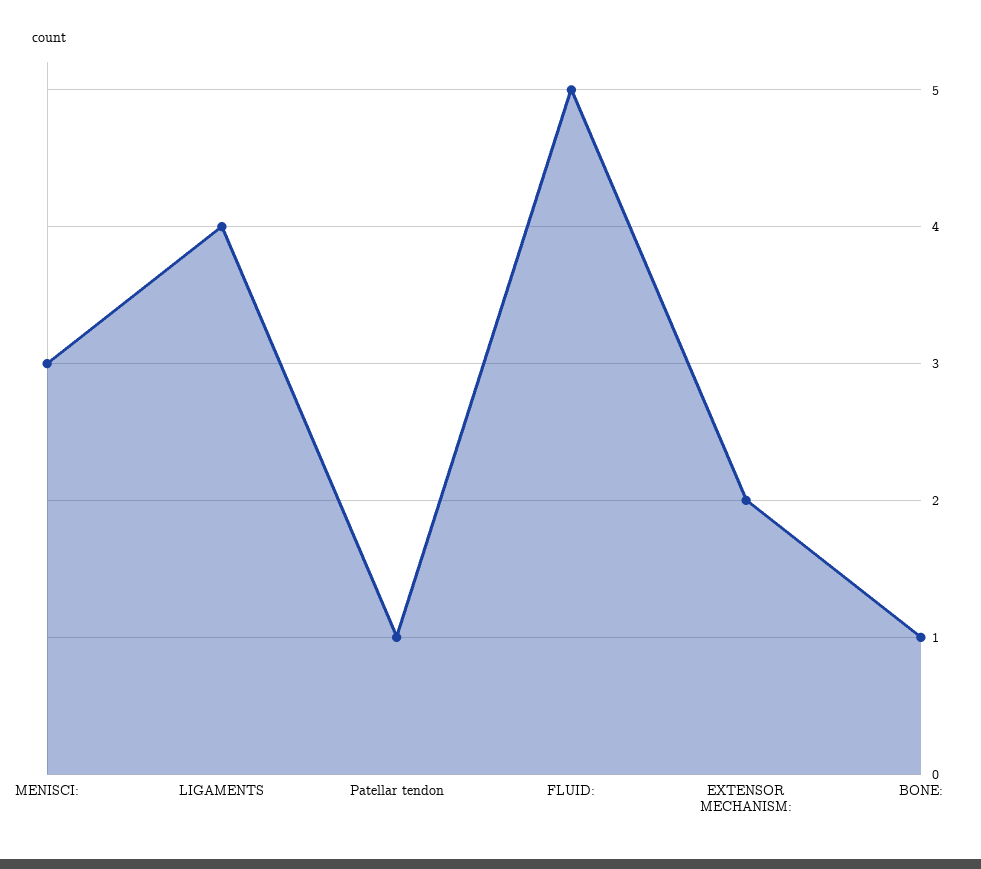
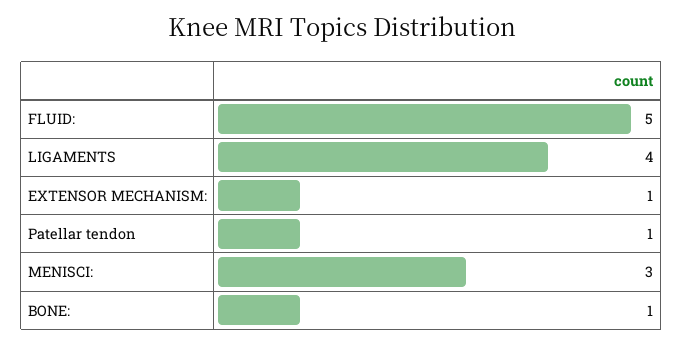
EXTENSOR MECHANISM:: 2 -> 1

